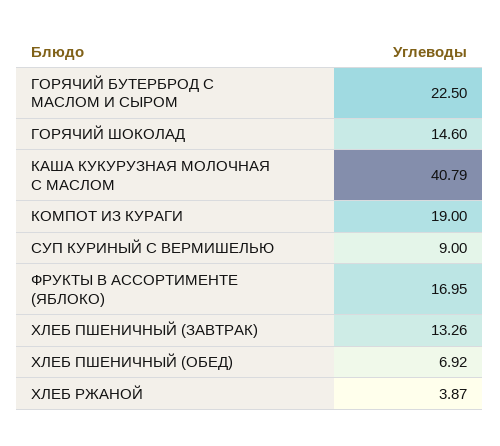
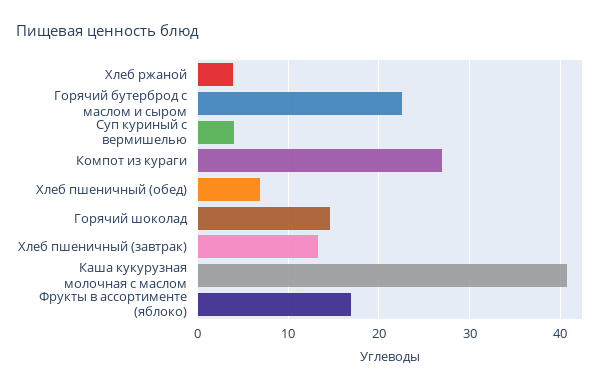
КОМПОТ ИЗ КУРАГИ: 19 -> 27
СУП КУРИНЫЙ С ВЕРМИШЕЛЬЮ: 9 -> 4

